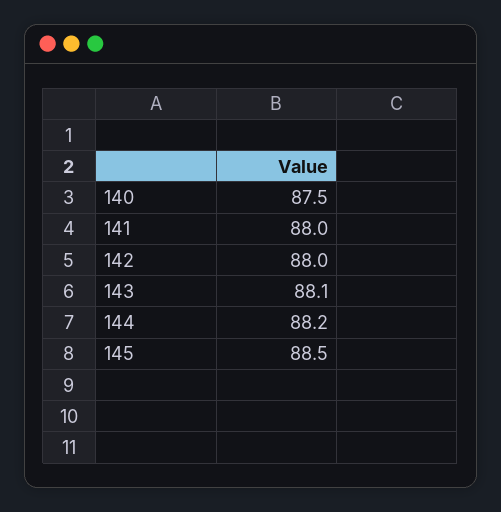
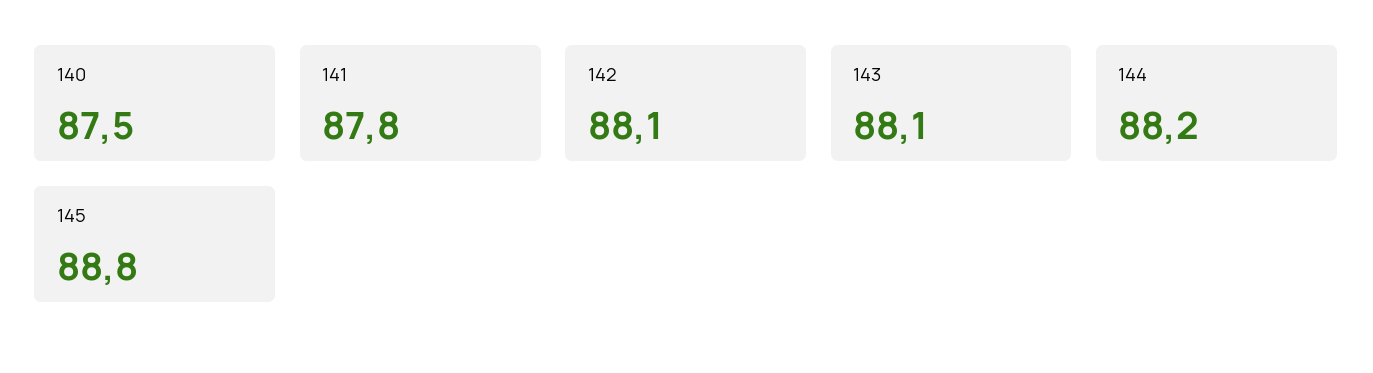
141: 88 -> 87.8
142: 88 -> 88.1
145: 88.5 -> 88.8

